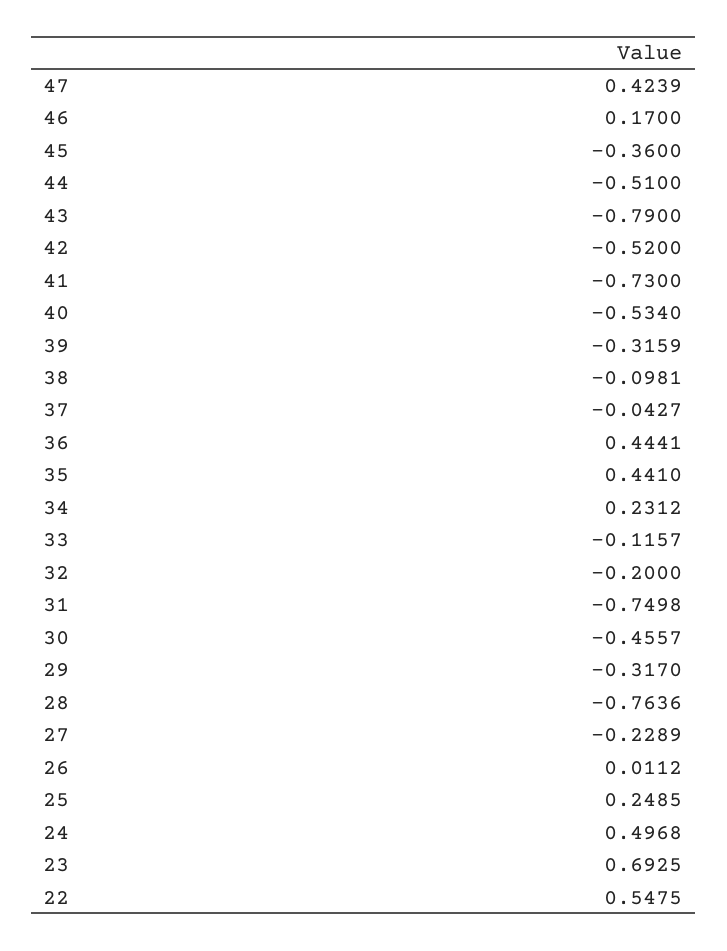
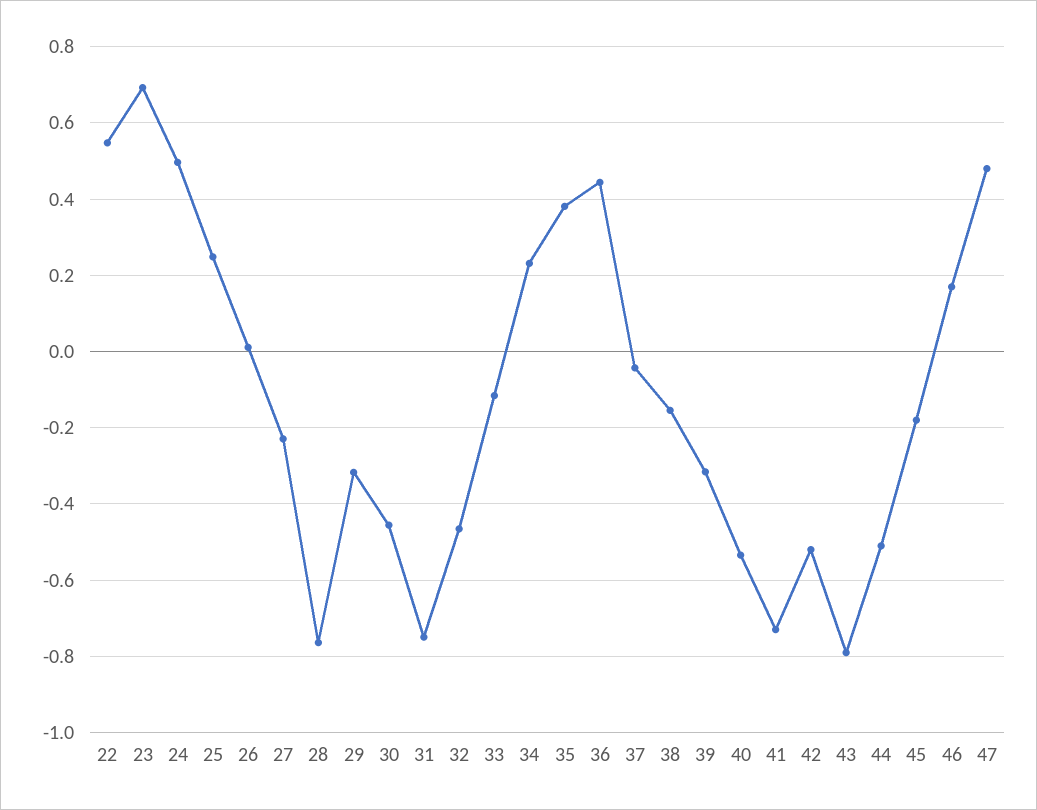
47: 0.4239 -> 0.48
45: -0.36 -> -0.18
38: -0.0981 -> -0.16
35: 0.441 -> 0.38
32: -0.2 -> -0.46

